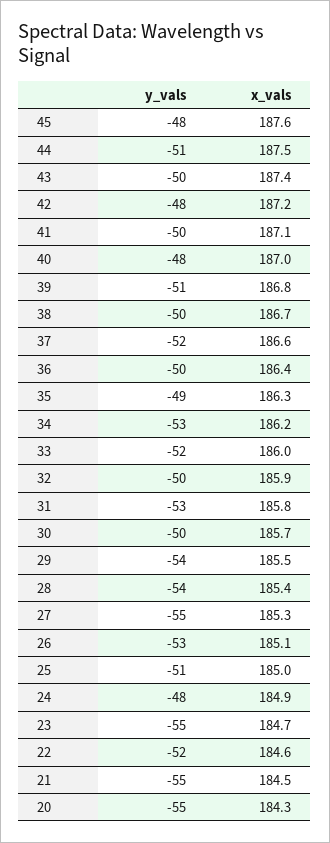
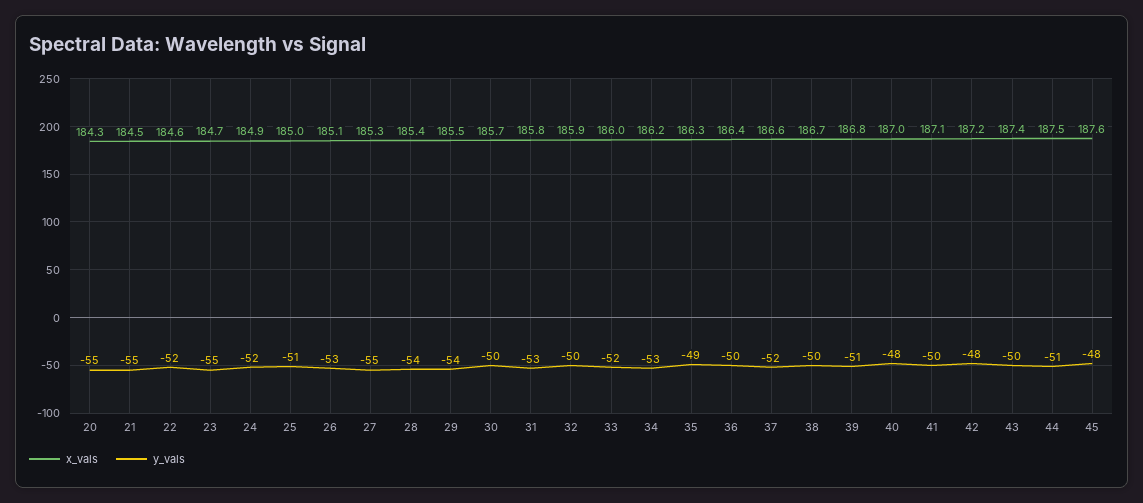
y_vals, 24: -48 -> -52

